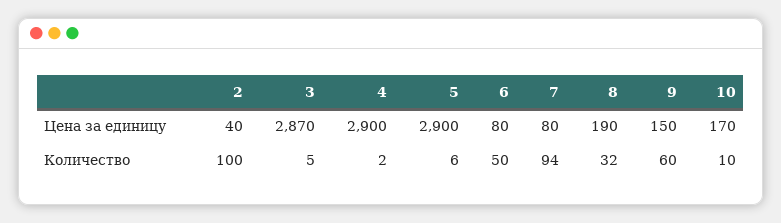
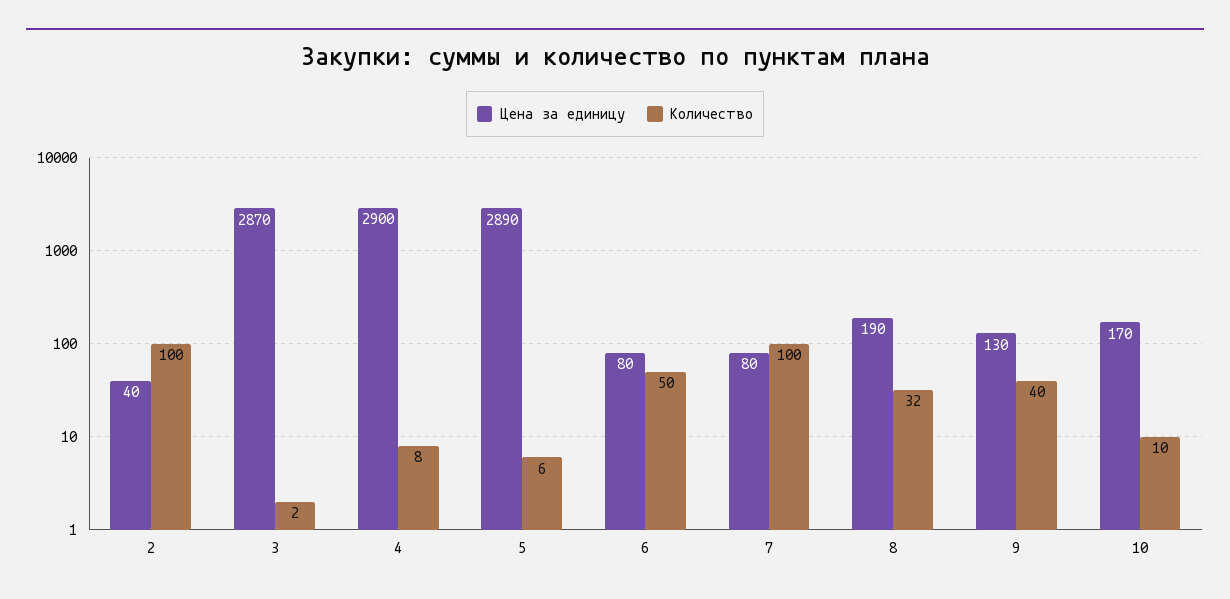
Цена за единицу, 5: 2900 -> 2890
Цена за единицу, 9: 150 -> 130
Количество, 3: 5 -> 2
Количество, 4: 2 -> 8
Количество, 7: 94 -> 100
Количество, 9: 60 -> 40

